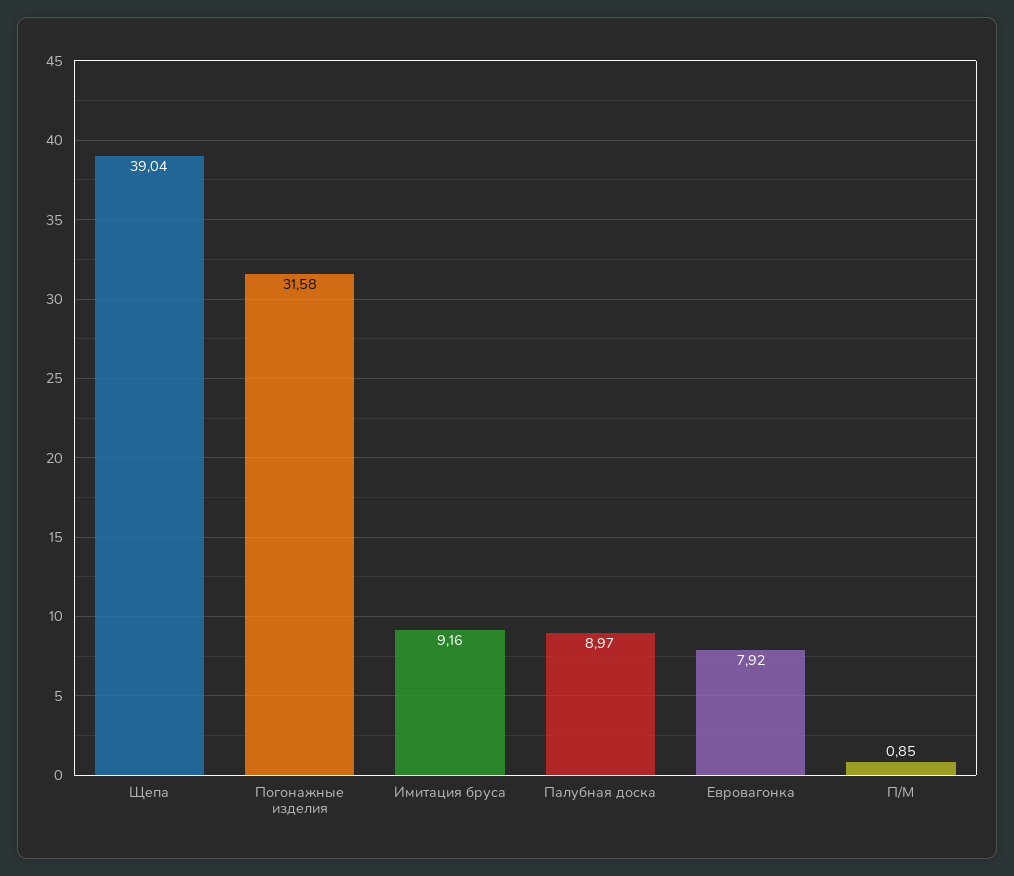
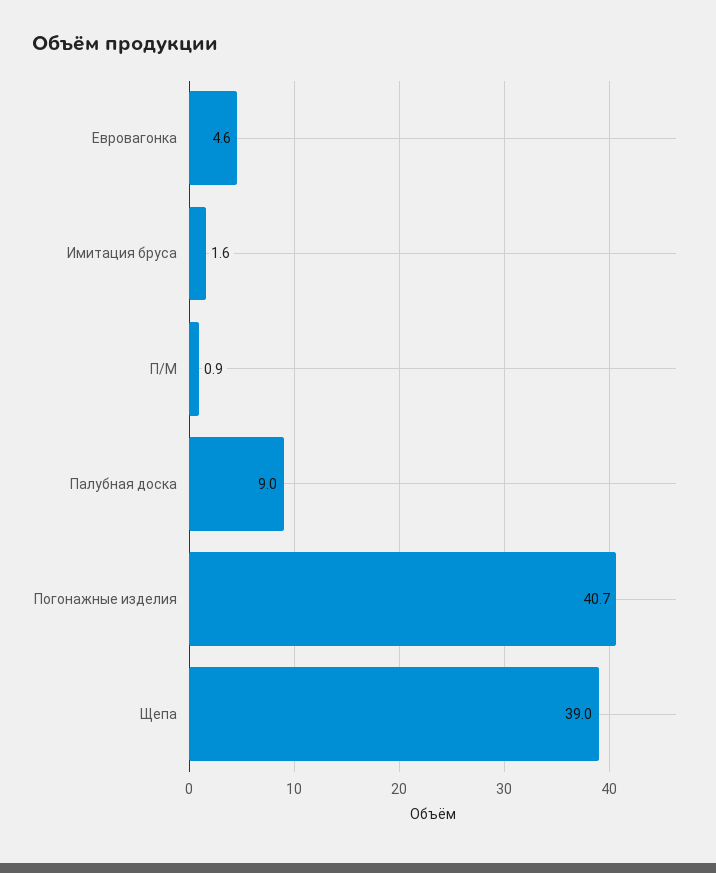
Погонажные изделия: 31.58 -> 40.7
Имитация бруса: 9.16 -> 1.6
Евровагонка: 7.92 -> 4.6

